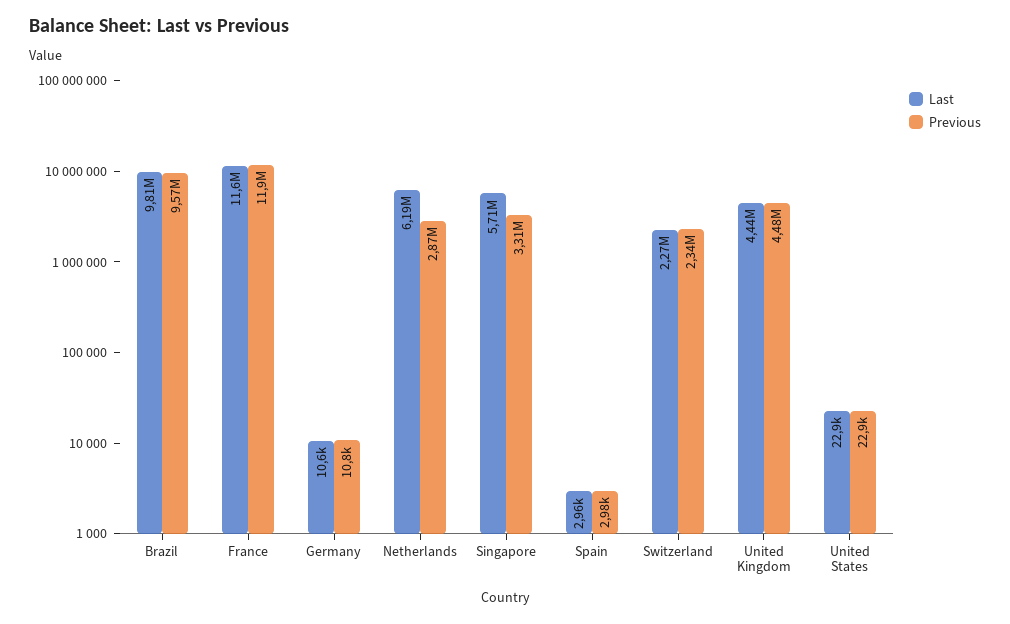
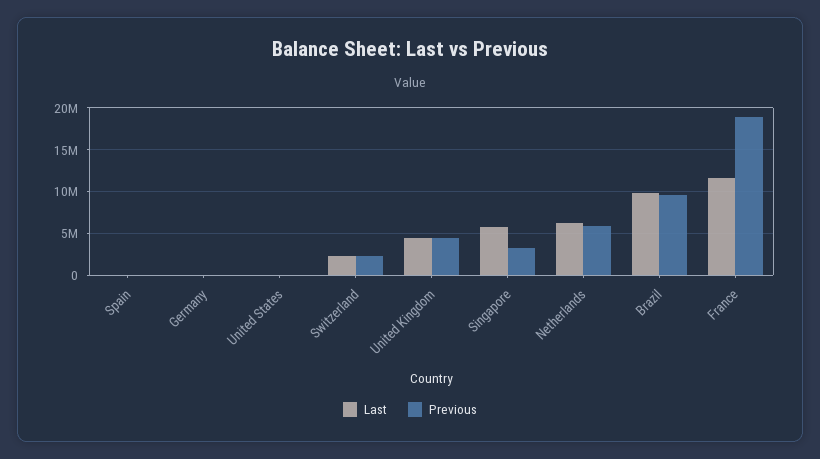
Previous, France: 11900000 -> 19000000
Previous, Netherlands: 2870000 -> 6000000

